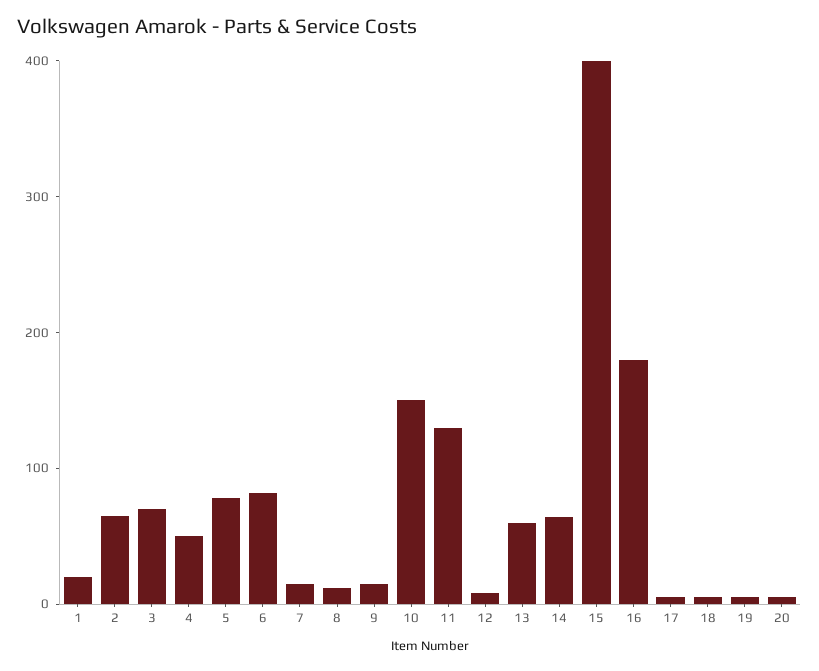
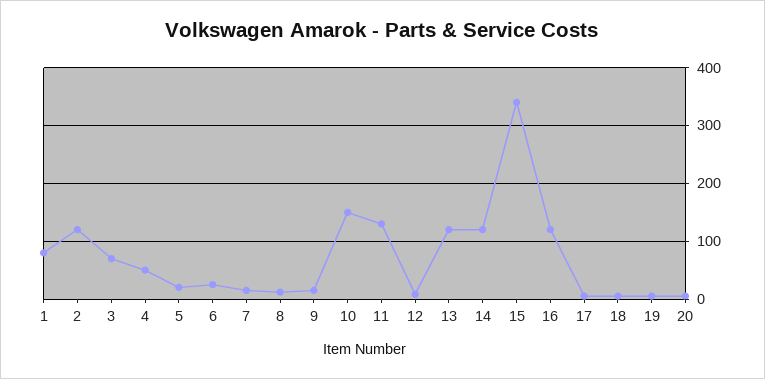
1: 20 -> 80
2: 60 -> 120
5: 80 -> 20
6: 80 -> 20
13: 60 -> 120
14: 60 -> 120
15: 400 -> 340
16: 180 -> 120

